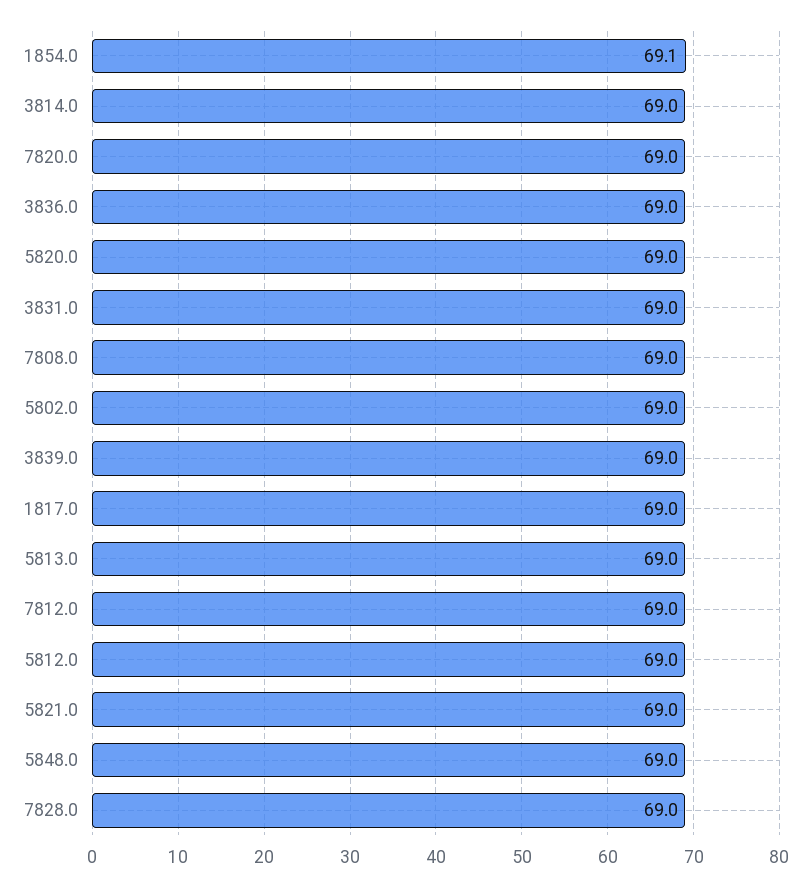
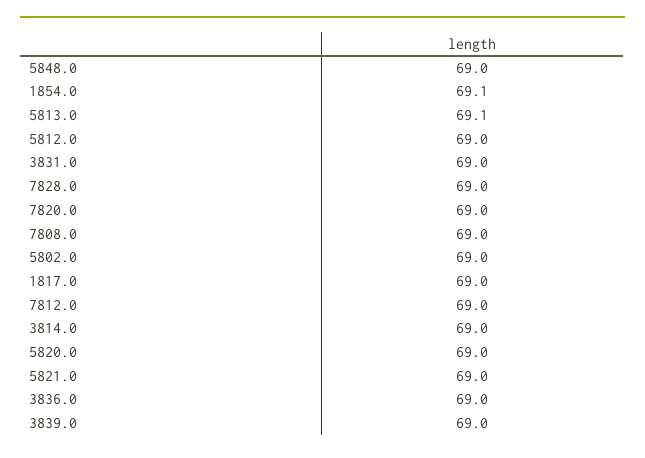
5813.0: 69 -> 69.1

